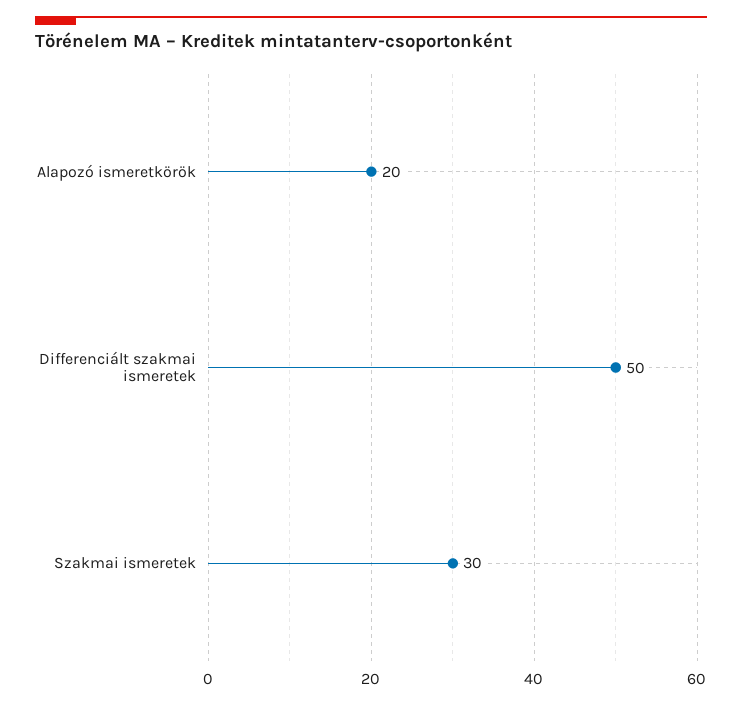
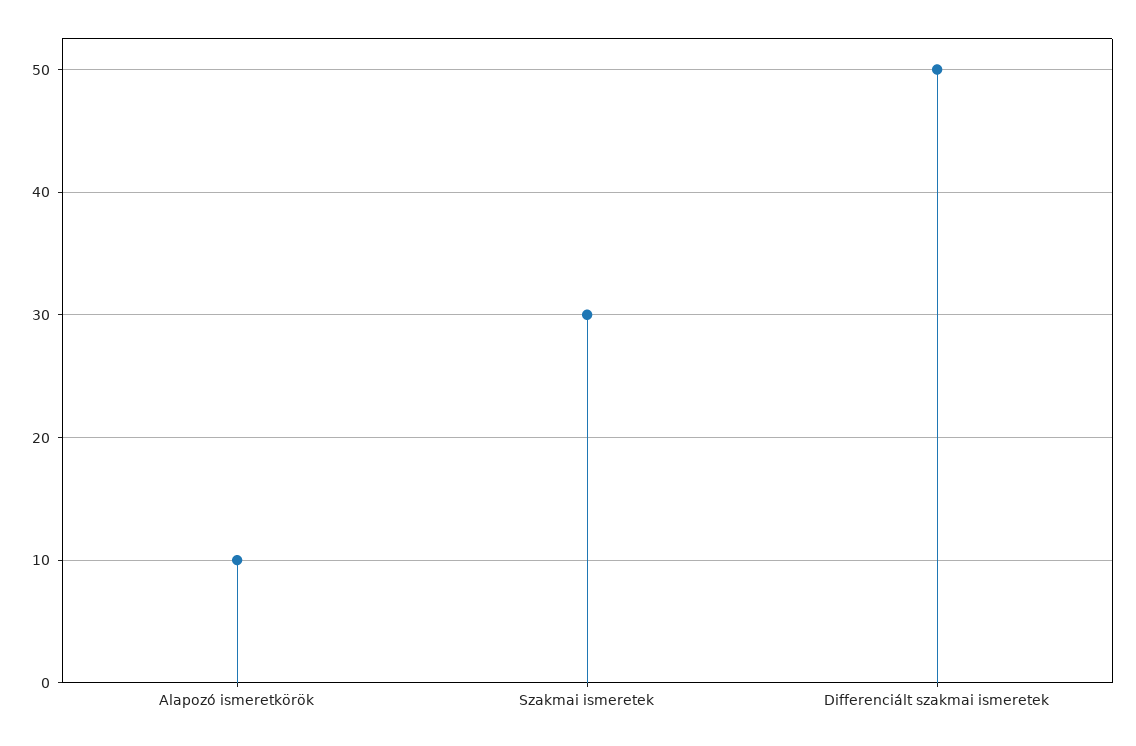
Alapozó ismeretkörök: 20 -> 10

